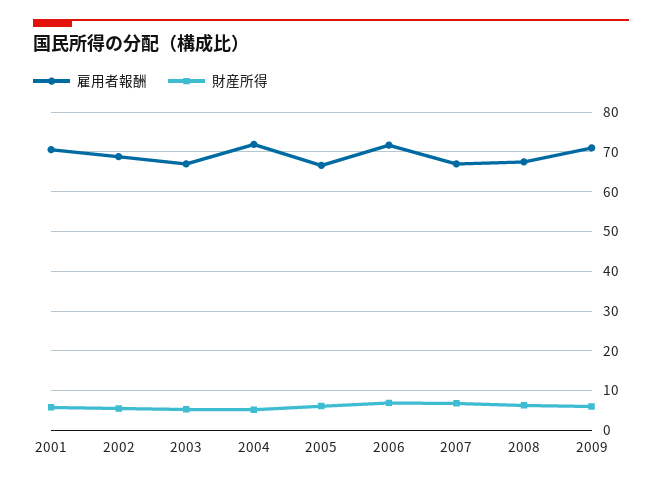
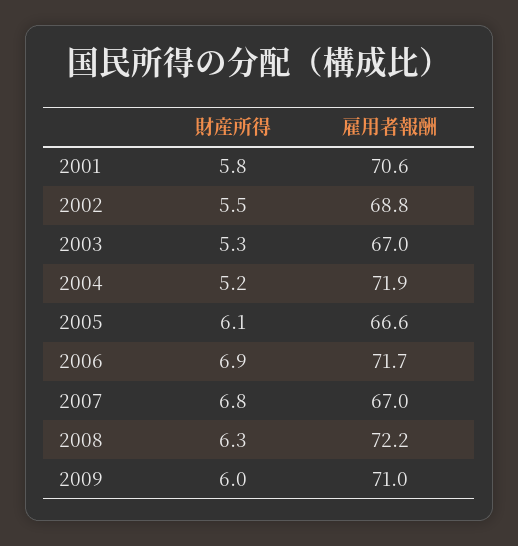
雇用者報酬, 2008: 68 -> 72.2

